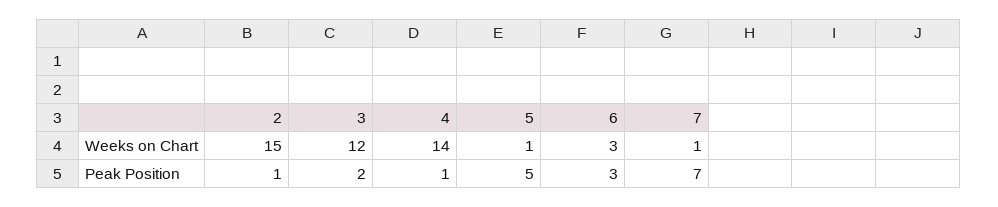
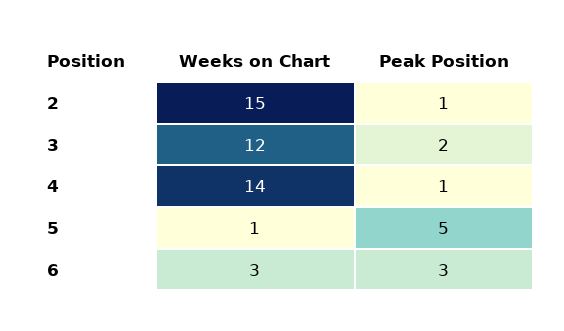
7, Weeks on Chart: 1 -> none
7, Peak Position: 7 -> none

